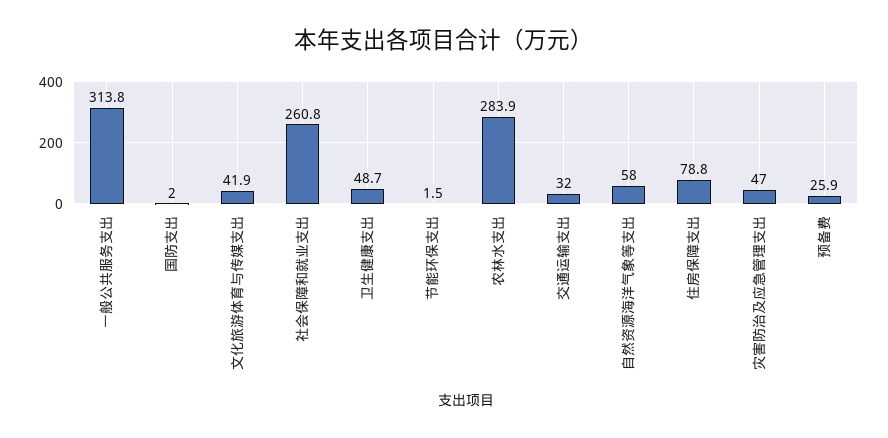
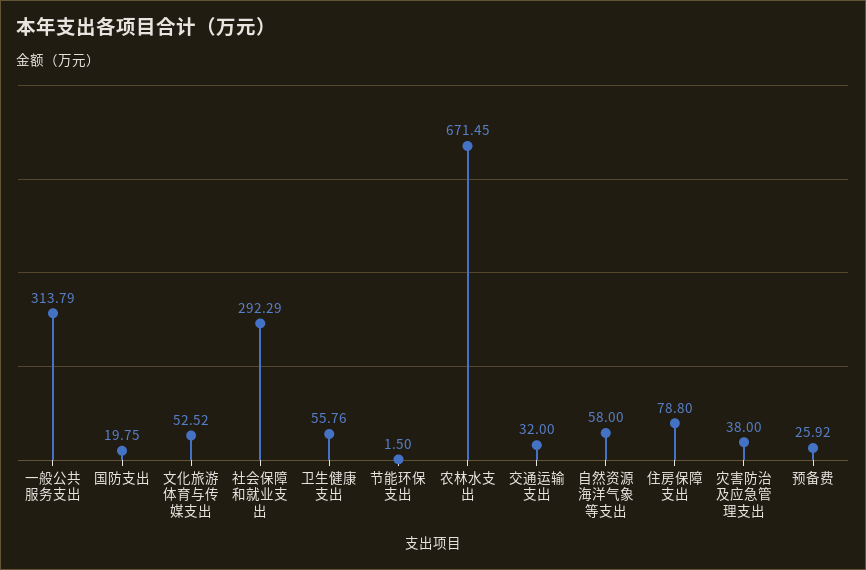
国防支出: 2 -> 19.75
文化旅游体育与传媒支出: 41.9 -> 52.52
社会保障和就业支出: 260.8 -> 292.29
卫生健康支出: 48.7 -> 55.76
农林水支出: 283.9 -> 671.45
灾害防治及应急管理支出: 47 -> 38

